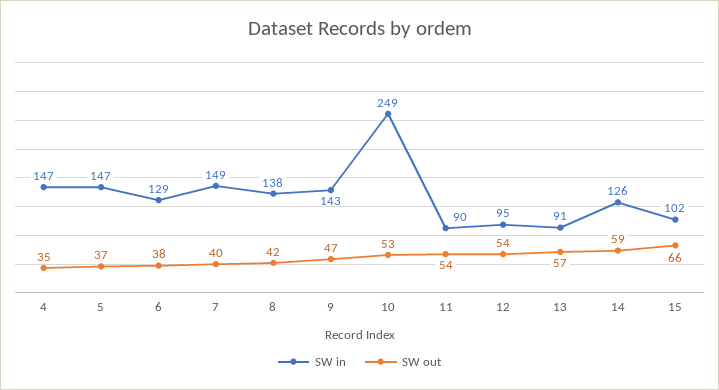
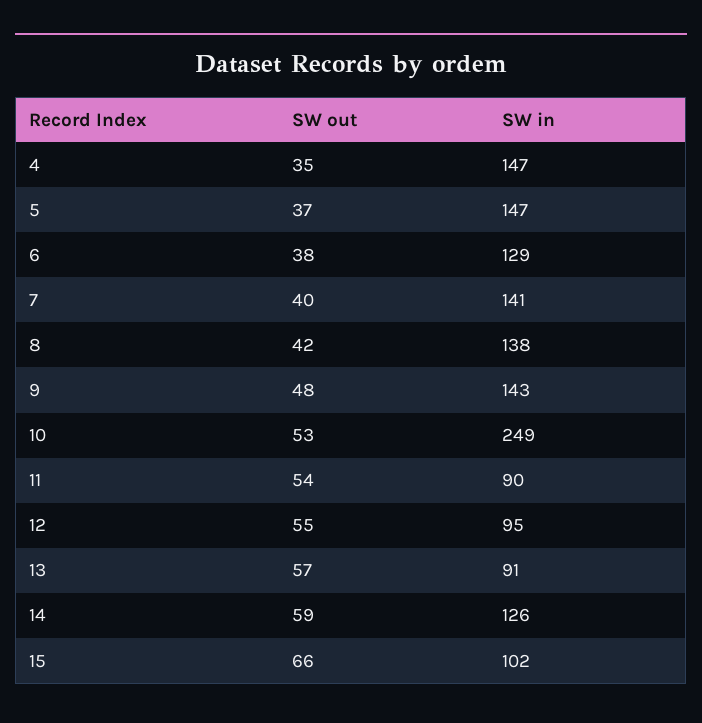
SW in, 7: 149 -> 141
SW out, 9: 47 -> 48
SW out, 12: 54 -> 55

